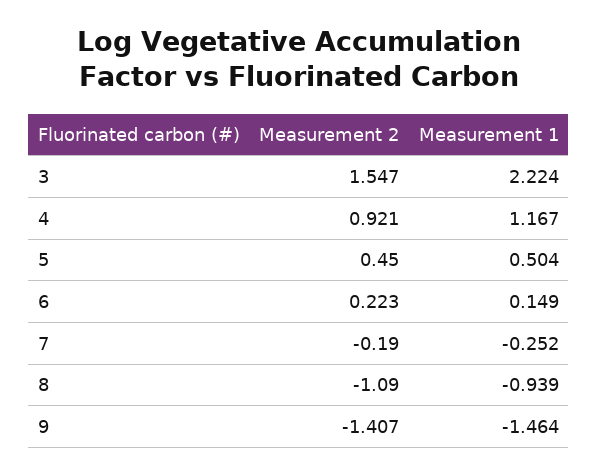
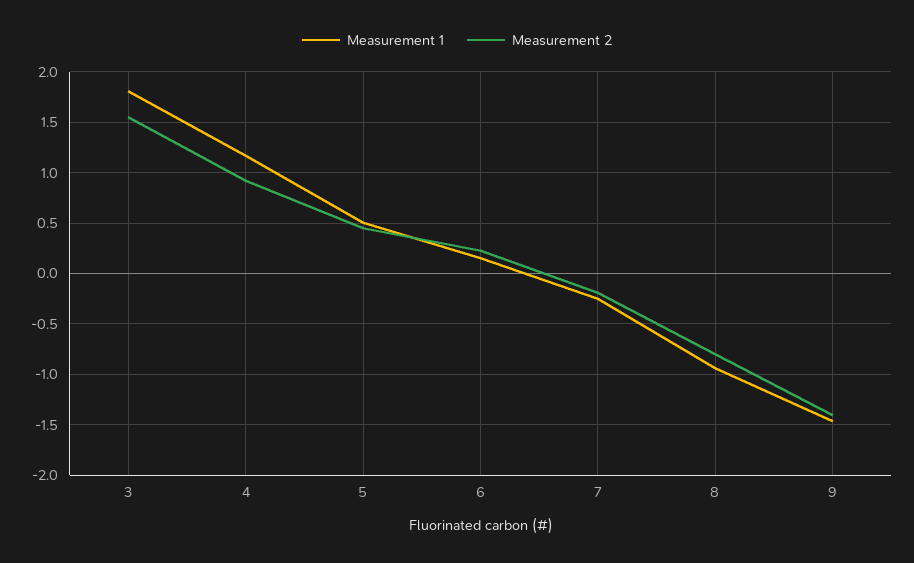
Measurement 1, 3: 2.224 -> 1.8
Measurement 2, 8: -1.09 -> -0.8

